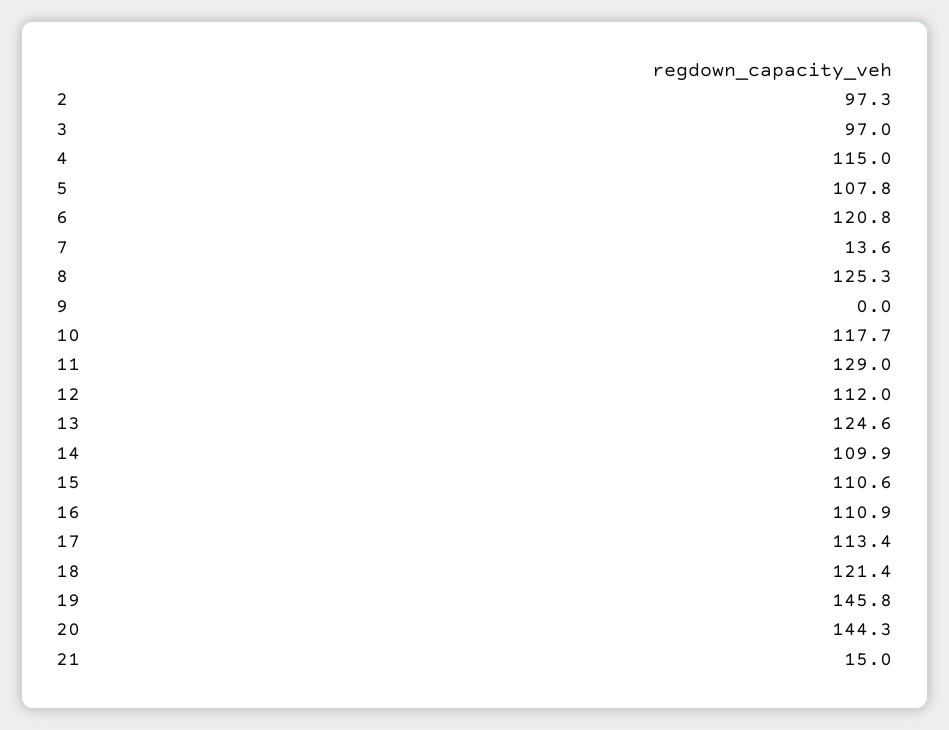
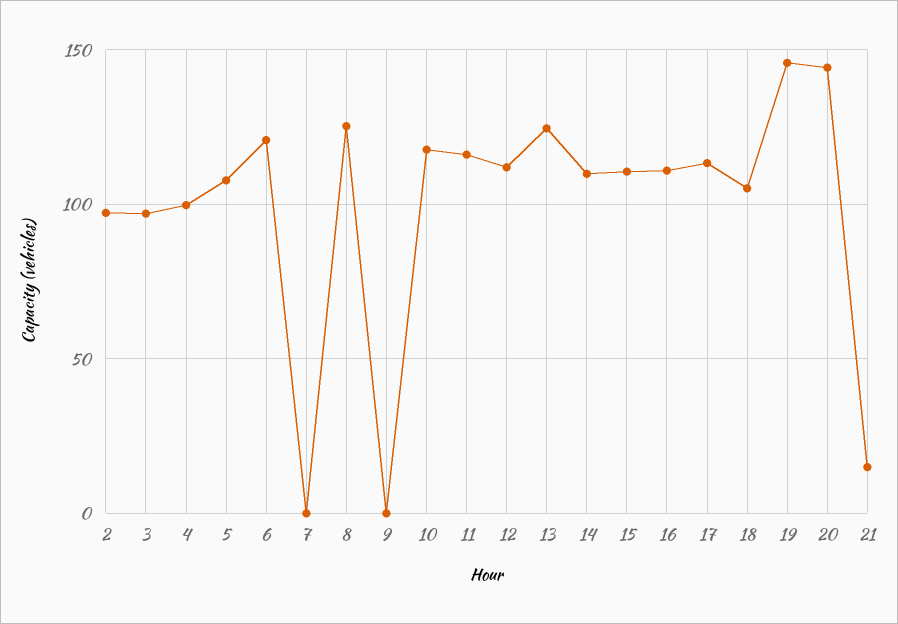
4: 115 -> 100
7: 13.6 -> 0
11: 129 -> 115
18: 121.4 -> 105

